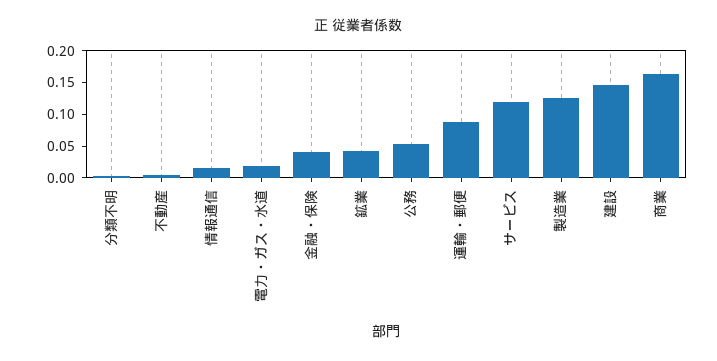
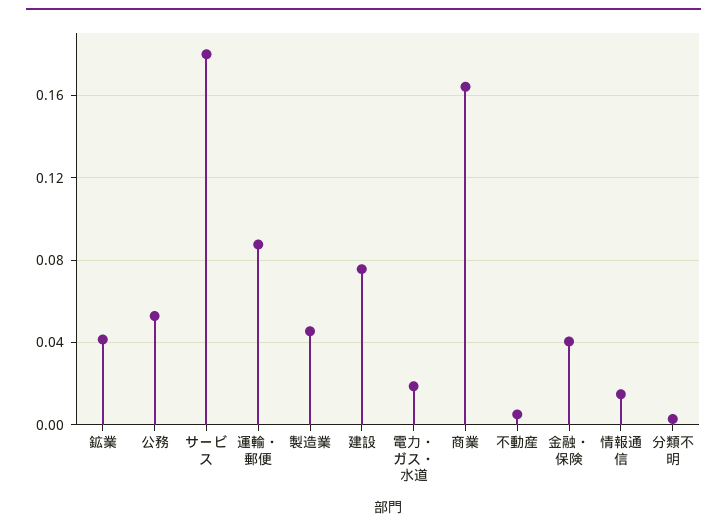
サービス: 0.125 -> 0.18
製造業: 0.125 -> 0.045
建設: 0.15 -> 0.075

